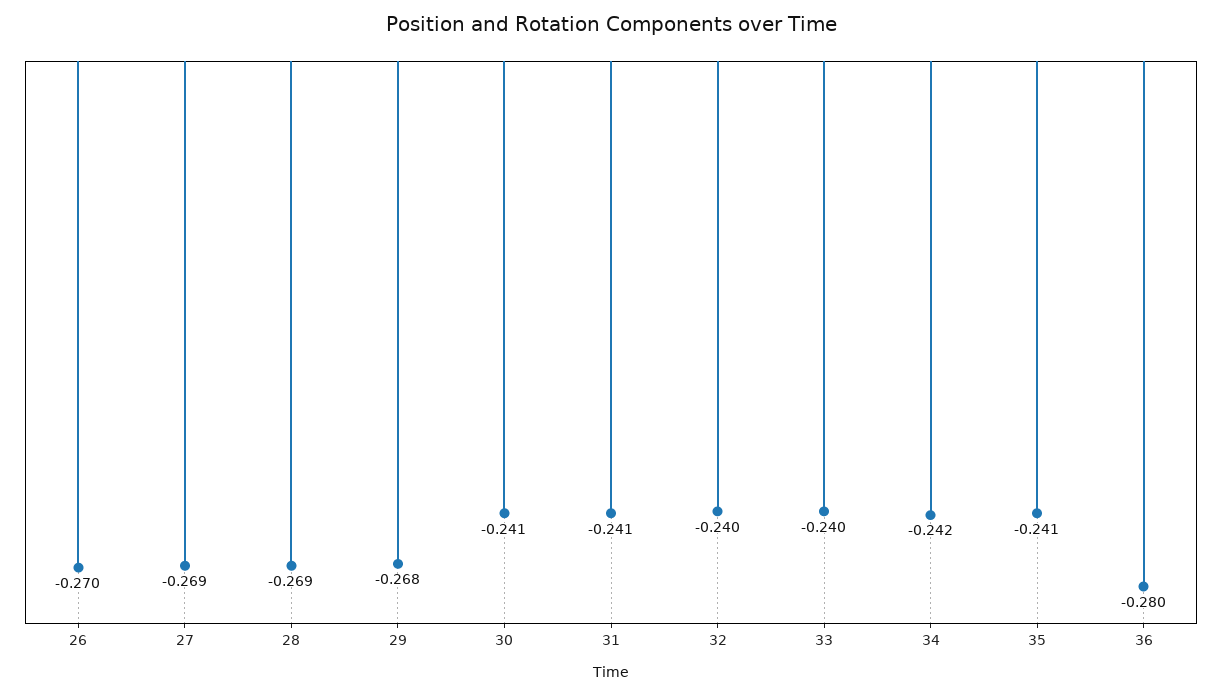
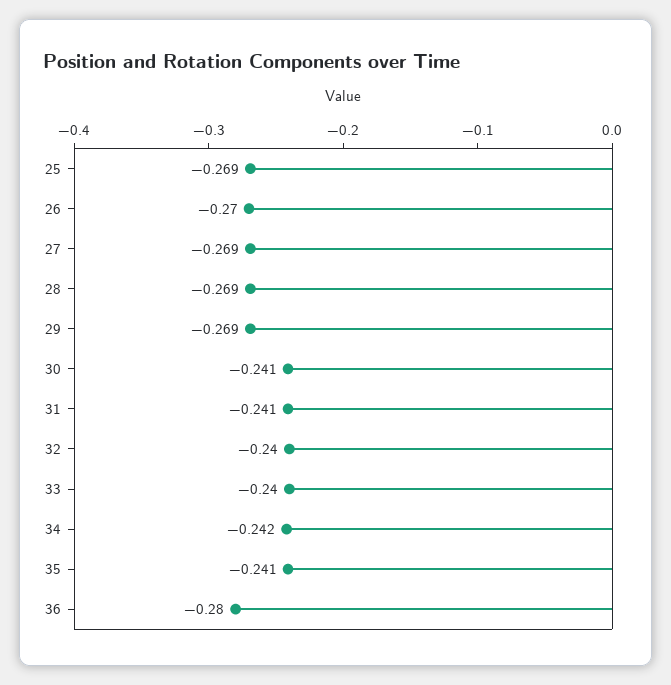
29: -0.268 -> -0.269
25: none -> -0.269

